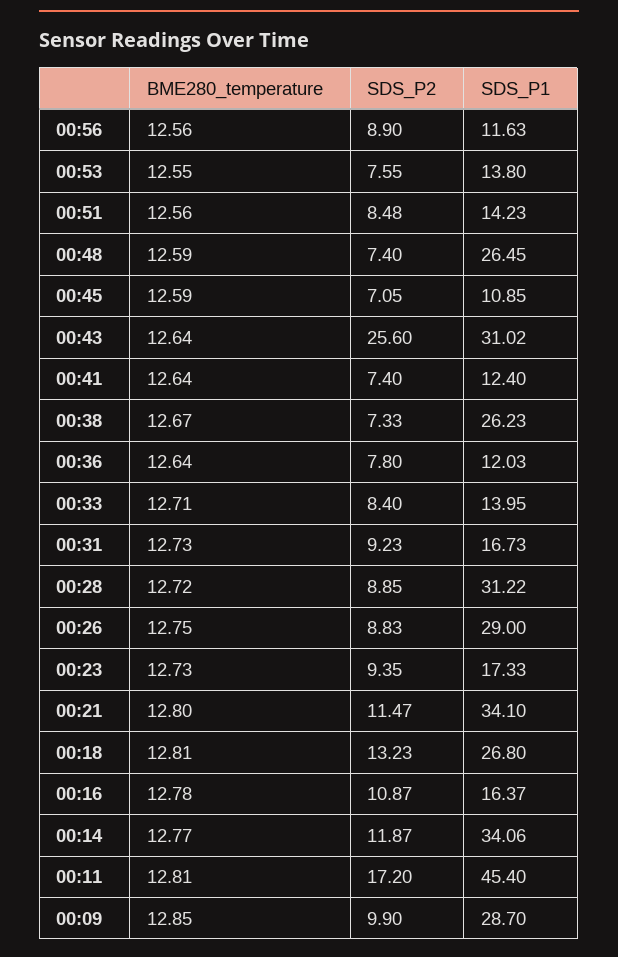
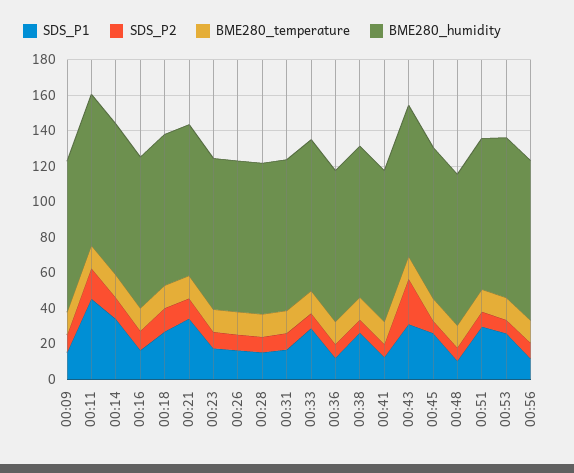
SDS_P1, 00:53: 13.8 -> 25
SDS_P1, 00:51: 14.23 -> 30
SDS_P1, 00:48: 26.45 -> 10
SDS_P1, 00:45: 10.85 -> 25
SDS_P1, 00:33: 13.95 -> 30
SDS_P1, 00:28: 31.22 -> 15
SDS_P1, 00:26: 29 -> 15
SDS_P1, 00:09: 28.7 -> 15
BME280_humidity, 00:09: none -> 85
BME280_humidity, 00:11: none -> 85
BME280_humidity, 00:14: none -> 85
BME280_humidity, 00:16: none -> 85
BME280_humidity, 00:18: none -> 85
BME280_humidity, 00:21: none -> 85
BME280_humidity, 00:23: none -> 85
BME280_humidity, 00:26: none -> 85
BME280_humidity, 00:28: none -> 85
BME280_humidity, 00:31: none -> 85
BME280_humidity, 00:33: none -> 85
BME280_humidity, 00:36: none -> 85
BME280_humidity, 00:38: none -> 85
BME280_humidity, 00:41: none -> 85
BME280_humidity, 00:43: none -> 85
BME280_humidity, 00:45: none -> 85
BME280_humidity, 00:48: none -> 85
BME280_humidity, 00:51: none -> 85
BME280_humidity, 00:53: none -> 90
BME280_humidity, 00:56: none -> 90

